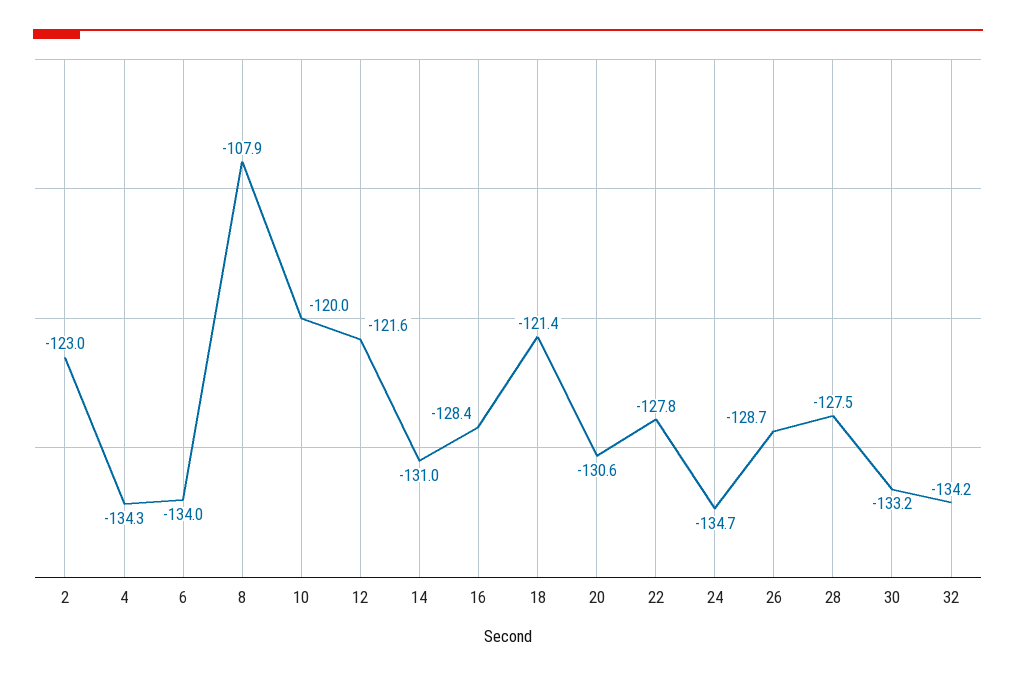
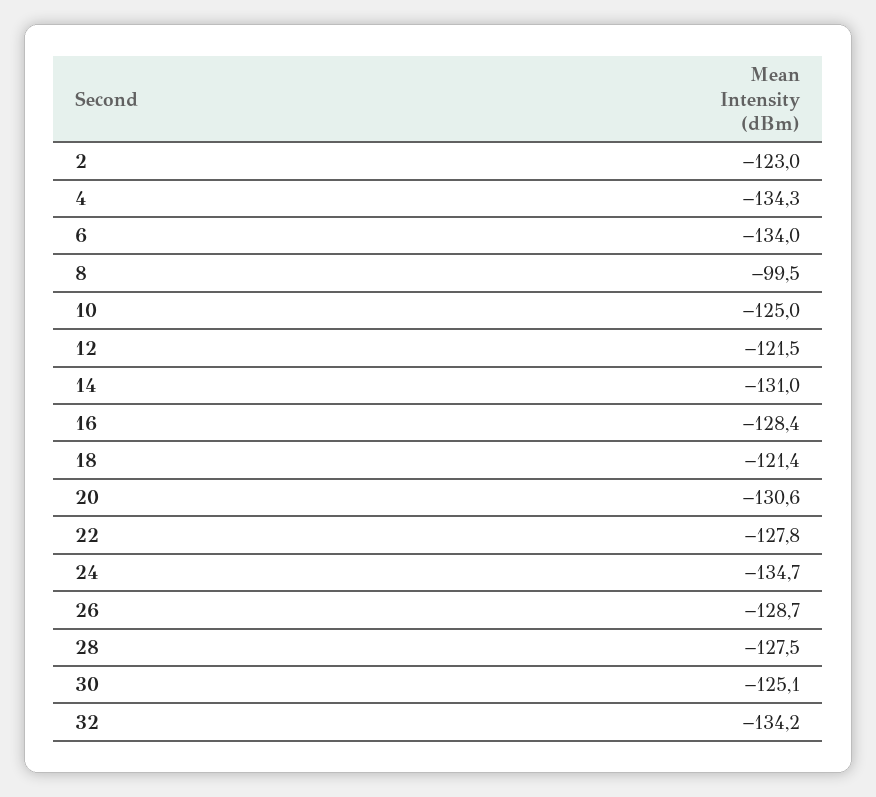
8: -107.9 -> -99.5
10: -120 -> -125
12: -121.6 -> -121.5
30: -133.2 -> -125.1

